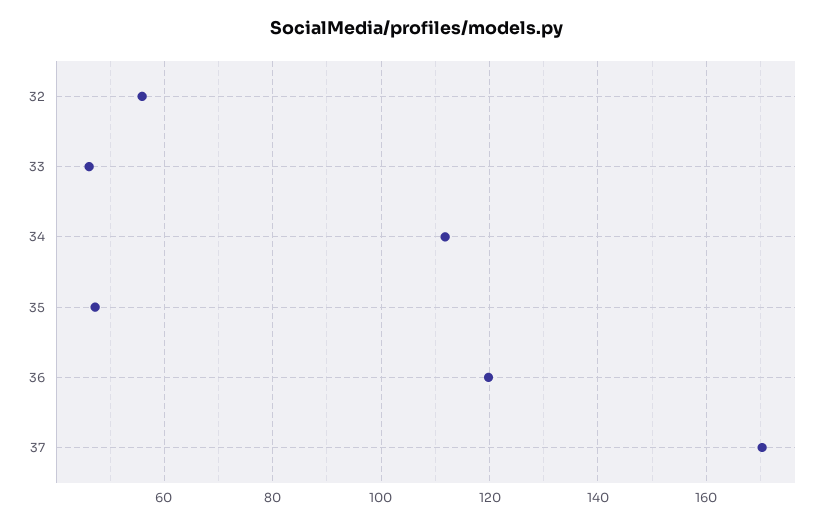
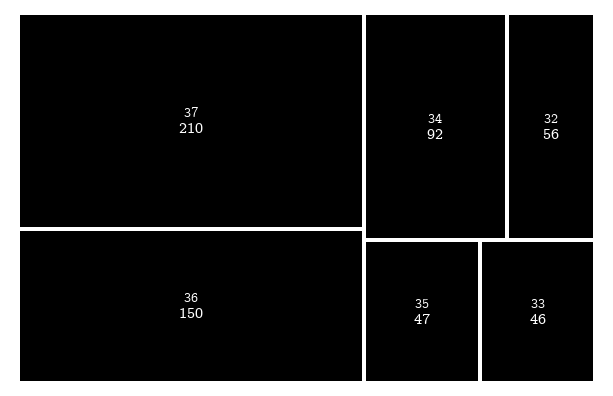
34: 112 -> 92
36: 120 -> 150
37: 170 -> 210

